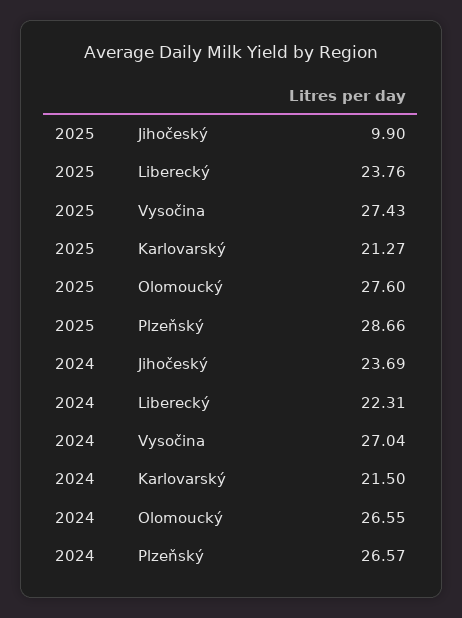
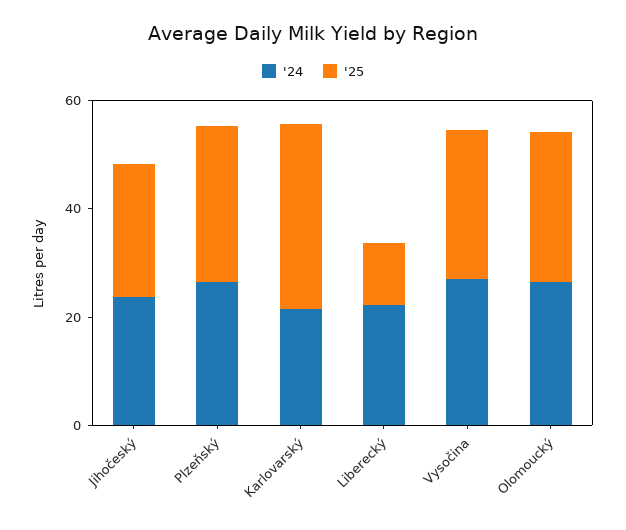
2025, Jihočeský: 9.9 -> 25
2025, Liberecký: 23.76 -> 10
2025, Karlovarský: 21.27 -> 35

